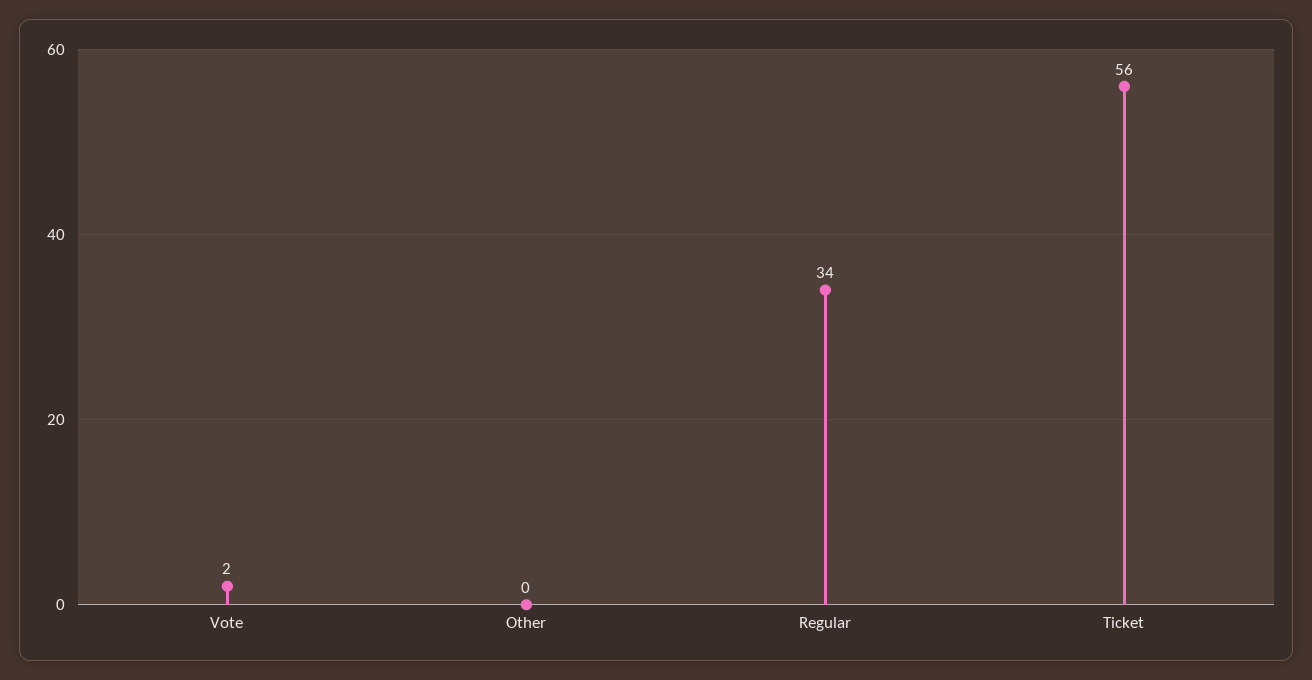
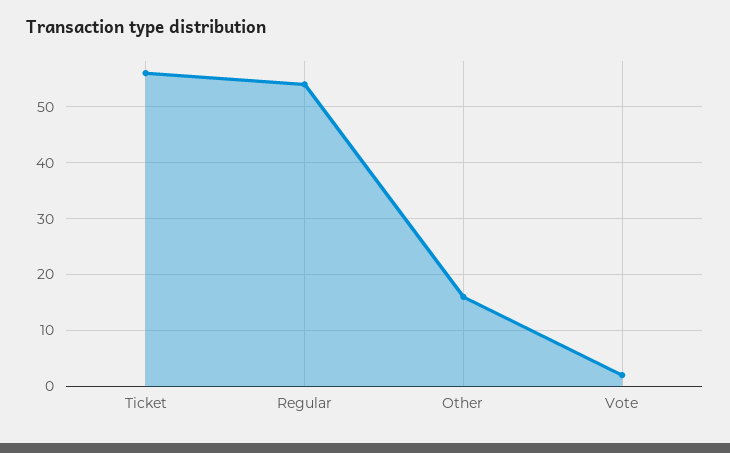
Other: 0 -> 15
Regular: 34 -> 55

